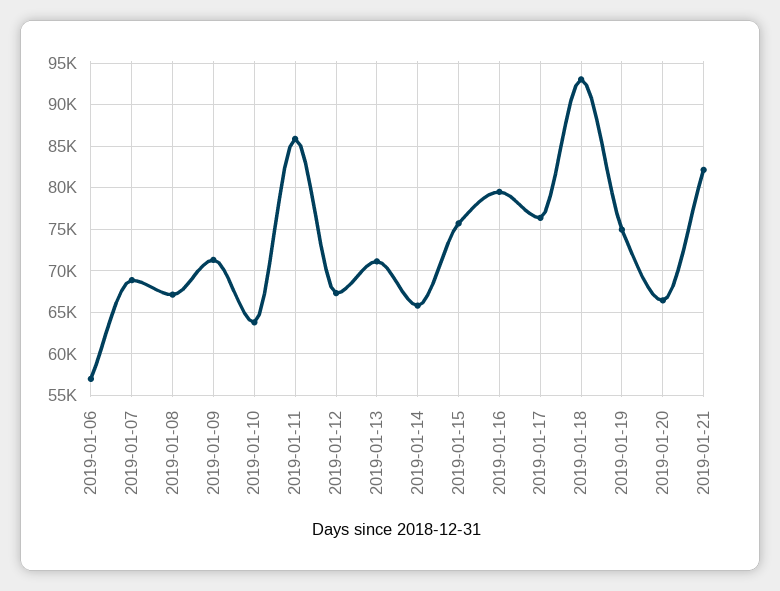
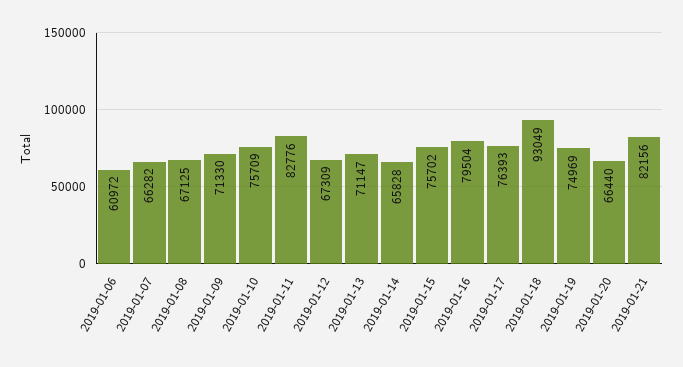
2019-01-06: 57000 -> 60972
2019-01-07: 69000 -> 66282
2019-01-10: 64000 -> 75709
2019-01-11: 86000 -> 82776

